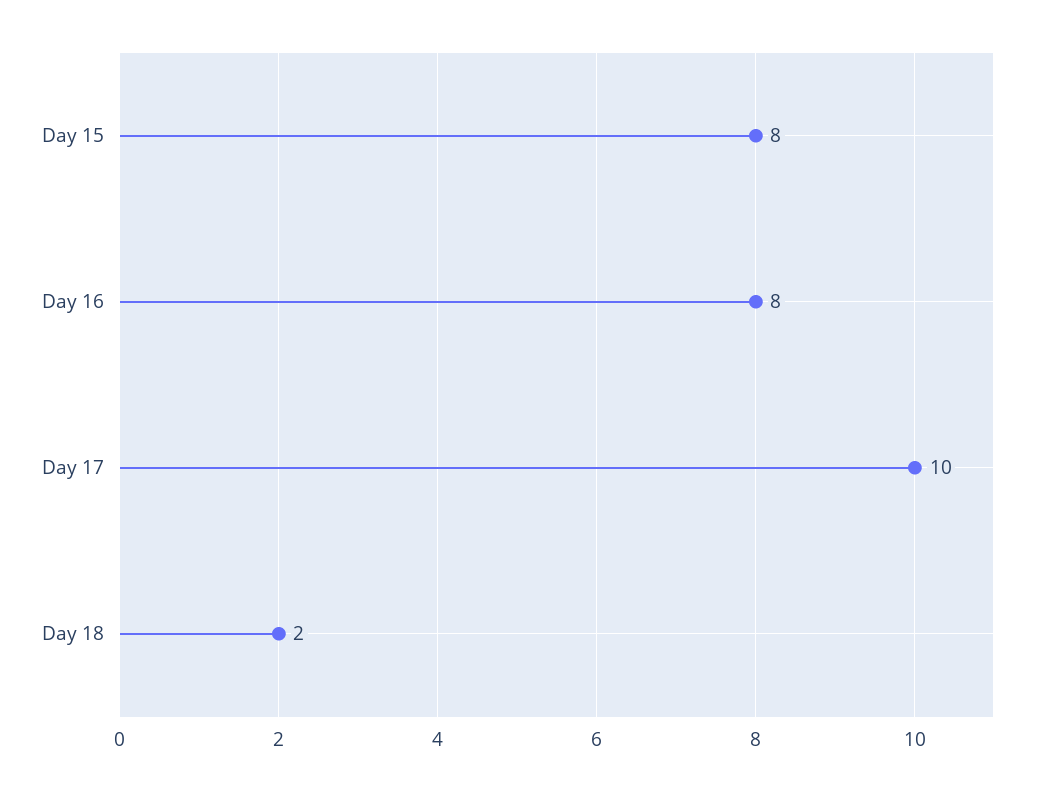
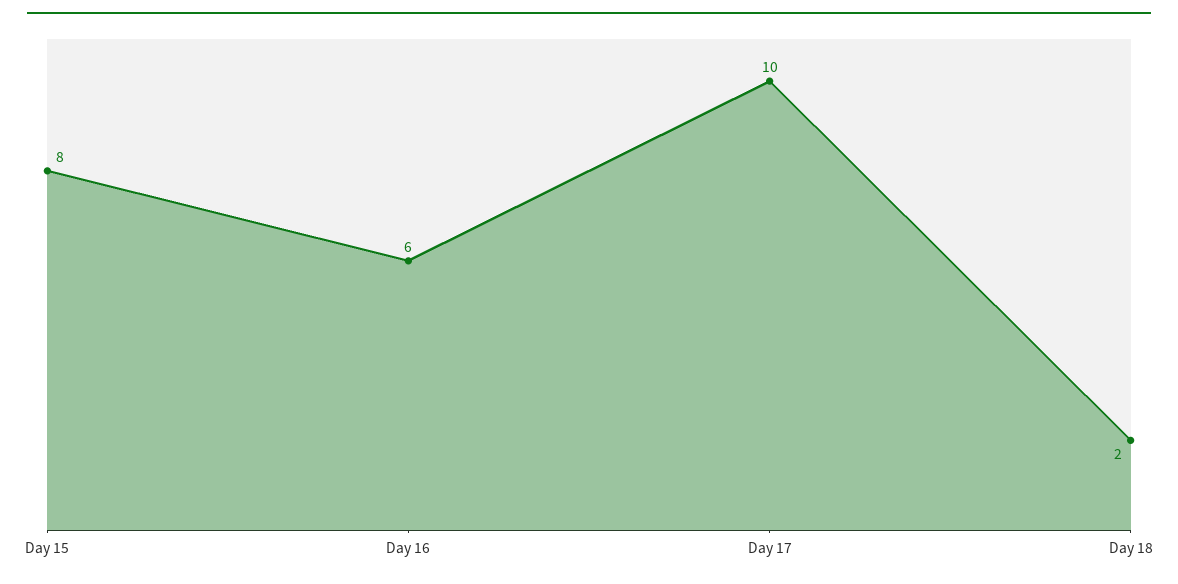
Day 16: 8 -> 6

